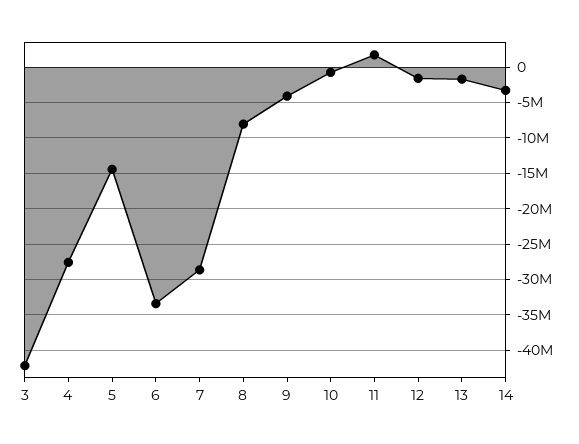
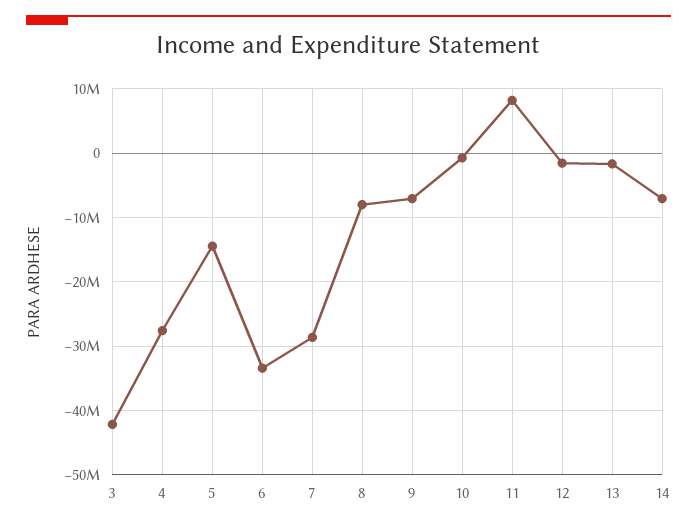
9: -4000000 -> -7000000
11: 2000000 -> 8000000
14: -3000000 -> -7000000

